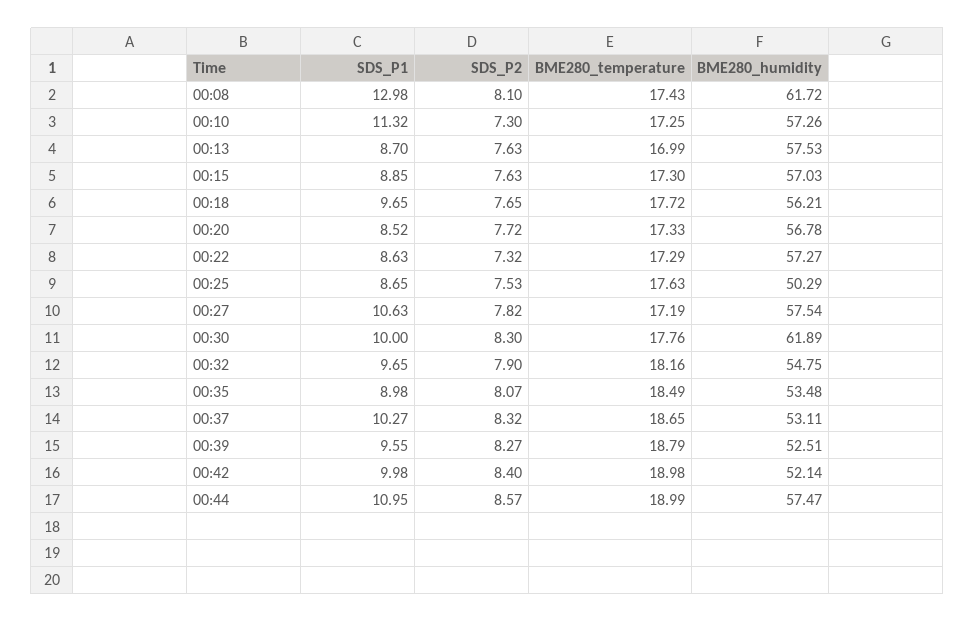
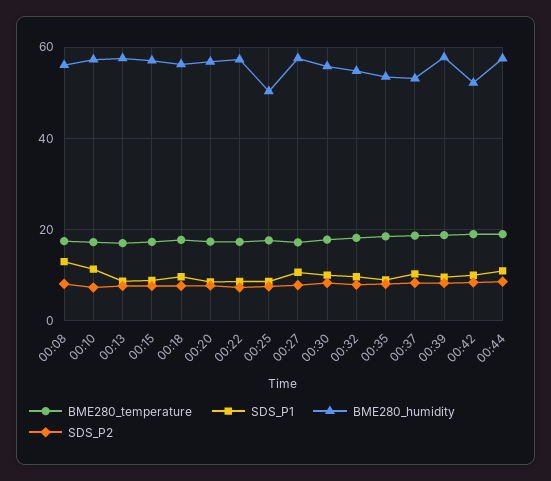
BME280_humidity, 00:08: 61.72 -> 56
BME280_humidity, 00:30: 61.89 -> 56
BME280_humidity, 00:39: 52.51 -> 58

